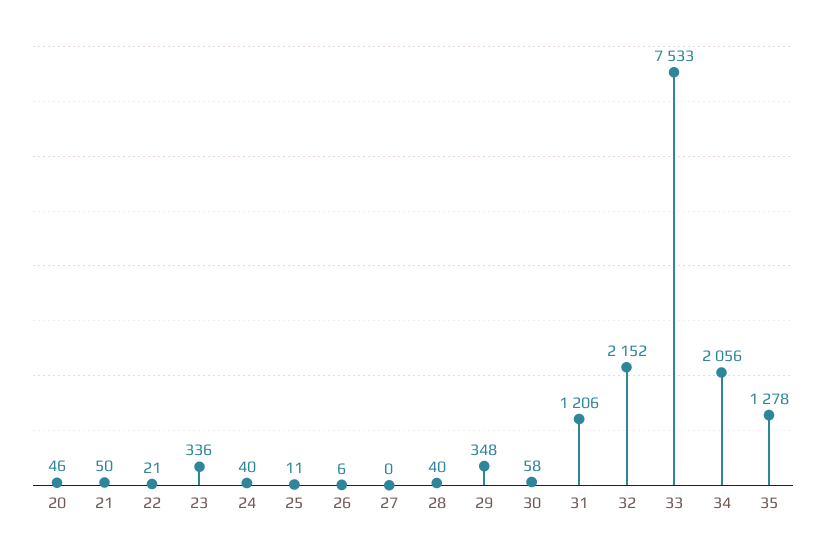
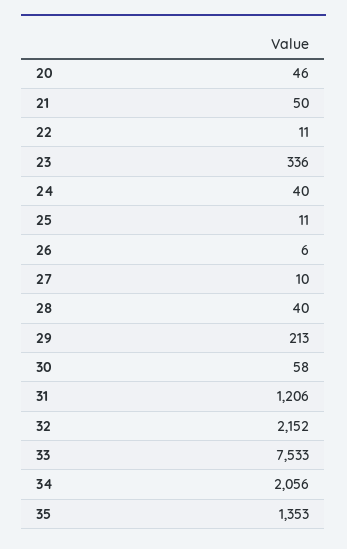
22: 21 -> 11
27: 0 -> 10
29: 348 -> 213
35: 1278 -> 1353

